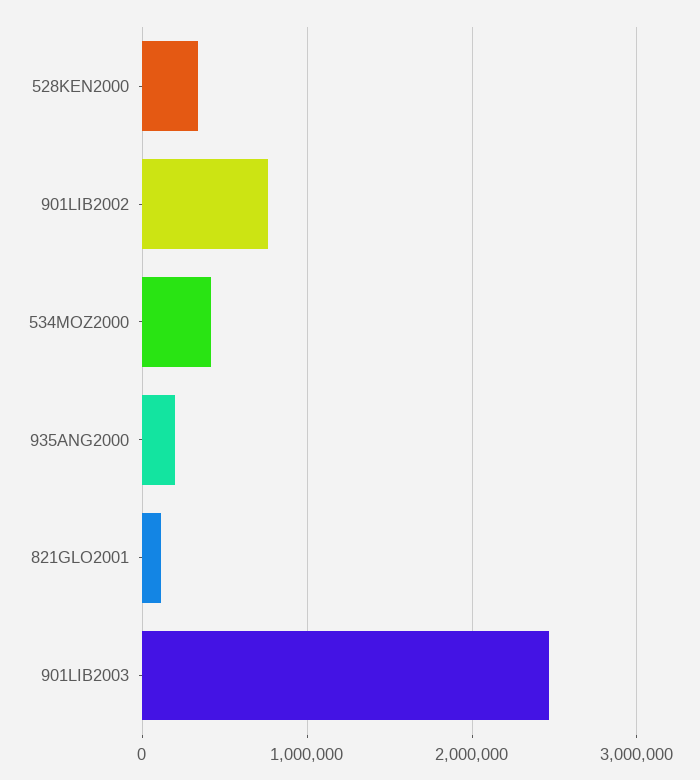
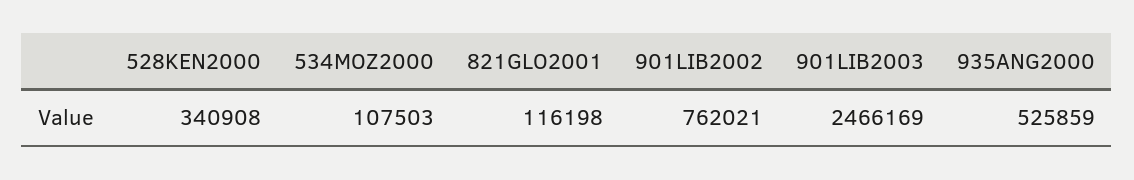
534MOZ2000: 400000 -> 107503
935ANG2000: 200000 -> 525859

